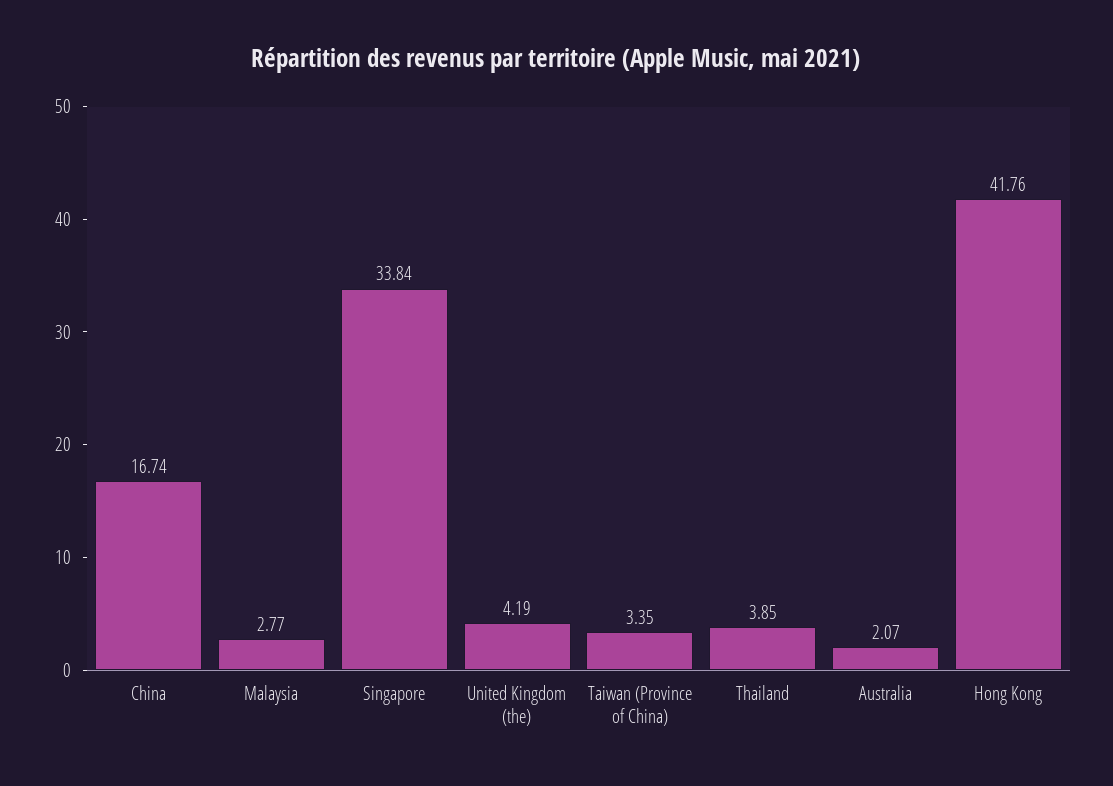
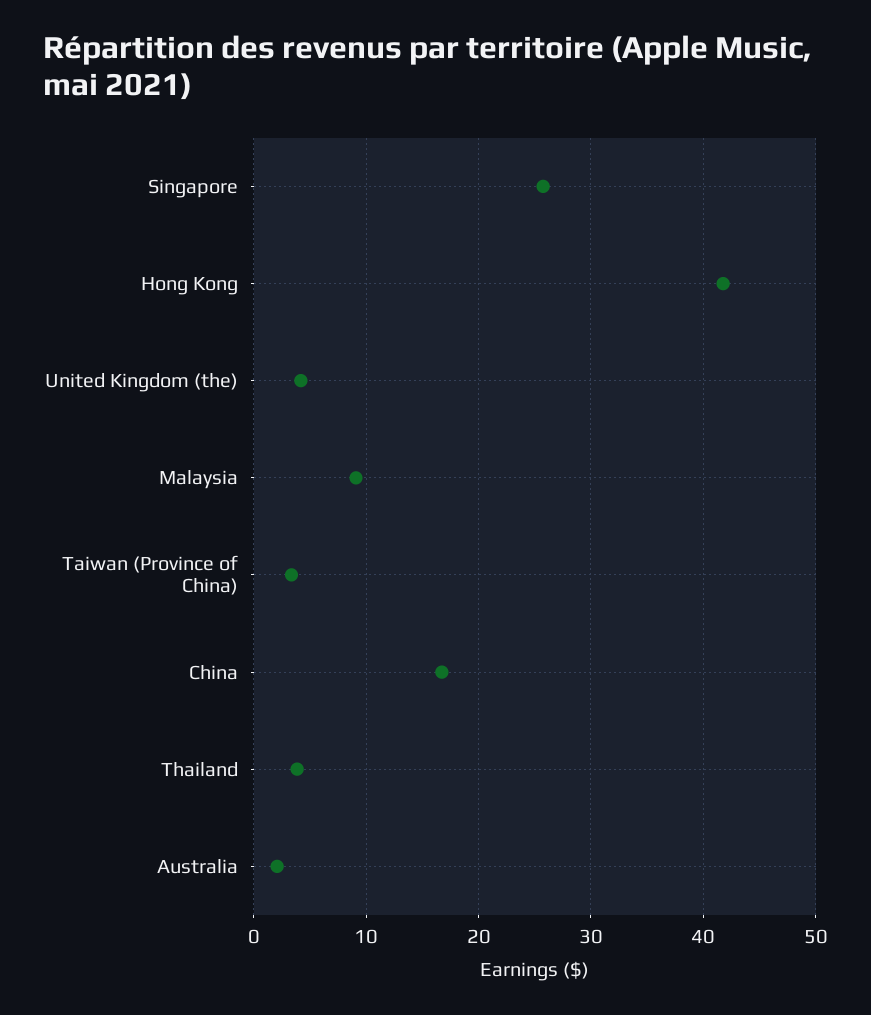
Malaysia: 2.77 -> 9
Singapore: 33.84 -> 26

